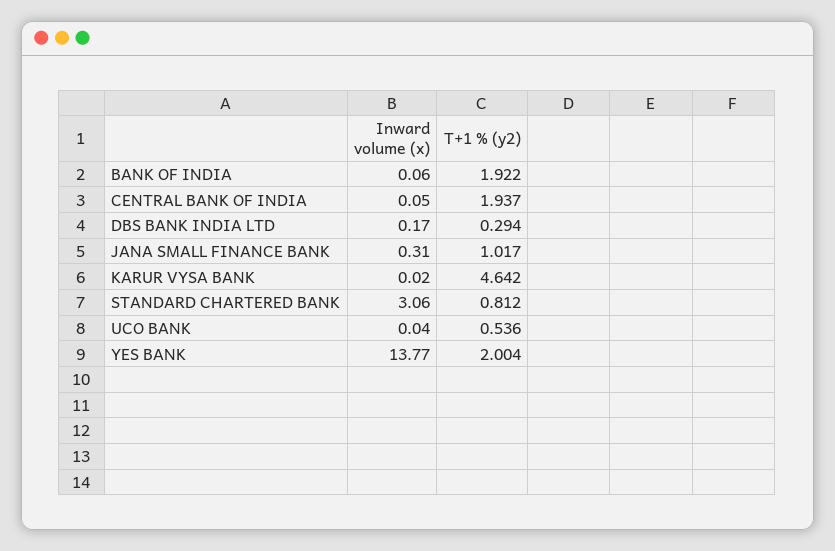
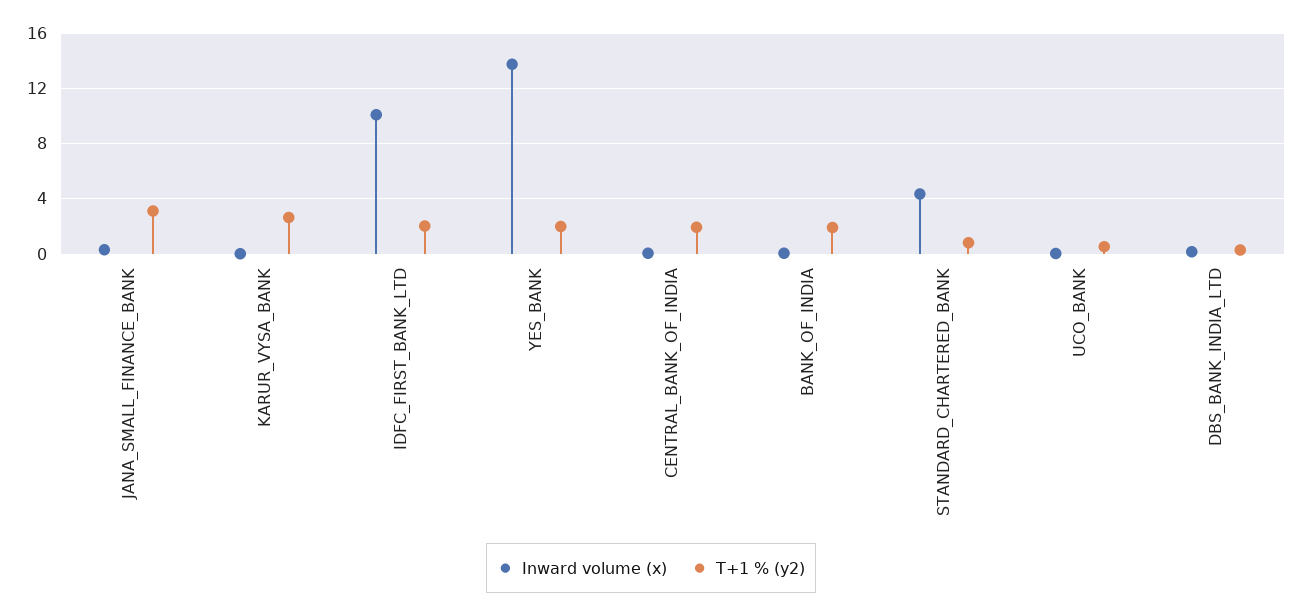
T+1 % (y2), JANA SMALL FINANCE BANK: 1.017 -> 3
T+1 % (y2), KARUR VYSA BANK: 4.642 -> 2.5
Inward volume (x), STANDARD CHARTERED BANK: 3.06 -> 4.5
Inward volume (x), IDFC_FIRST_BANK_LTD: none -> 10
T+1 % (y2), IDFC_FIRST_BANK_LTD: none -> 2

